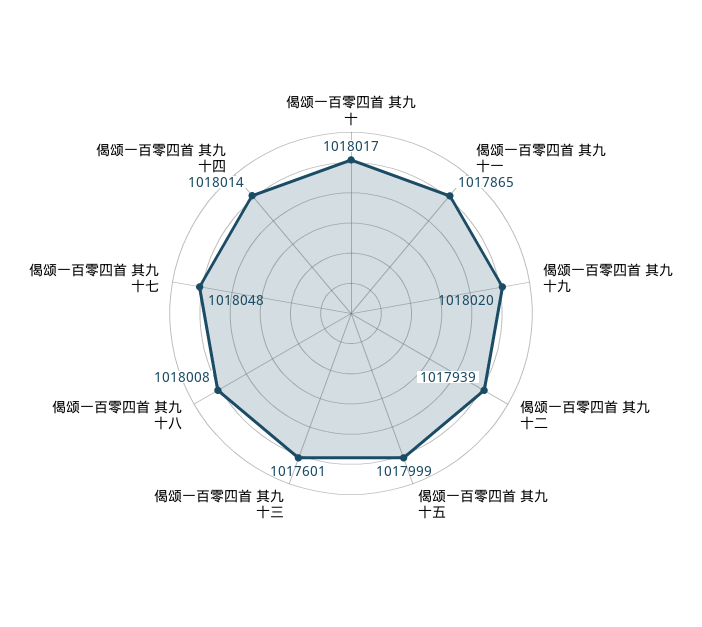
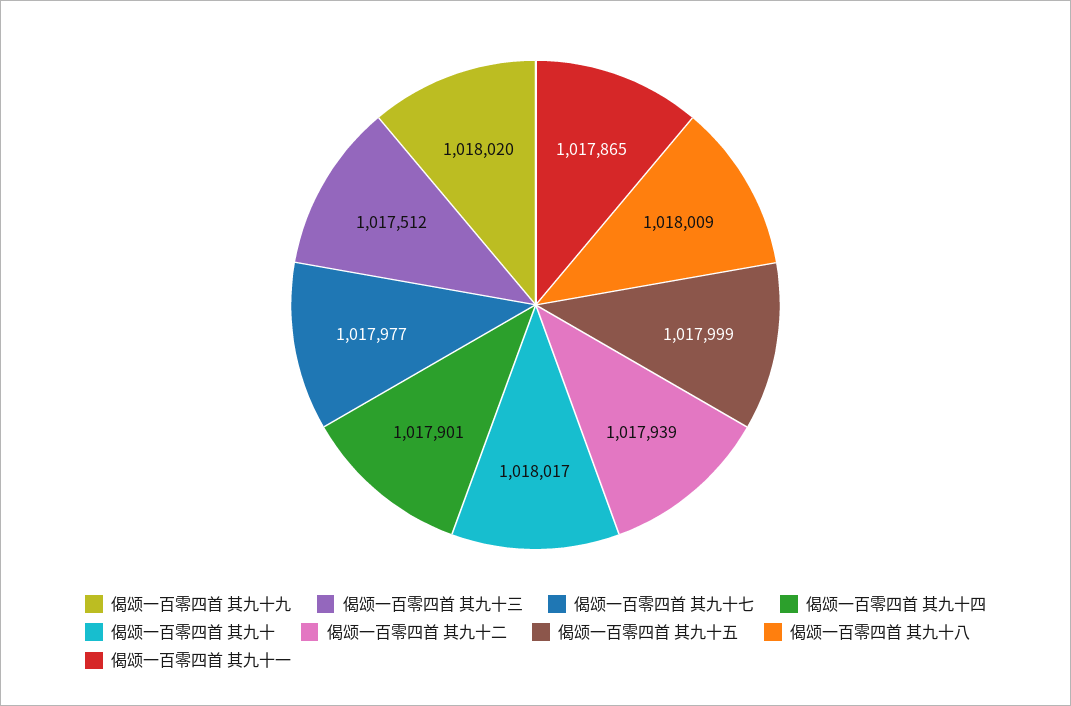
偈颂一百零四首 其九十三: 1017601 -> 1017512
偈颂一百零四首 其九十八: 1018008 -> 1018009
偈颂一百零四首 其九十七: 1018048 -> 1017977
偈颂一百零四首 其九十四: 1018014 -> 1017901

